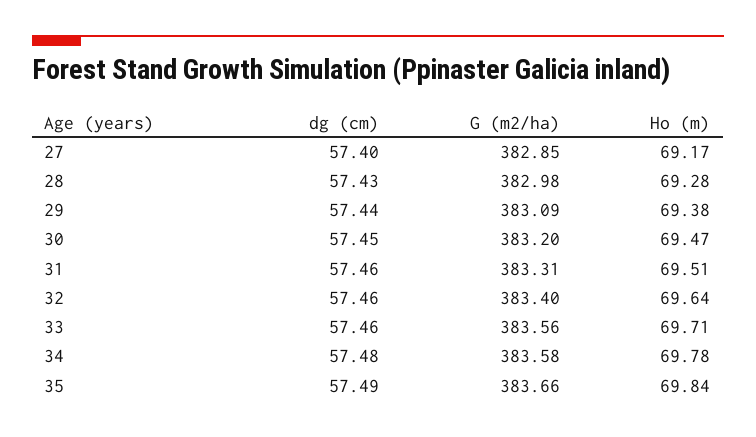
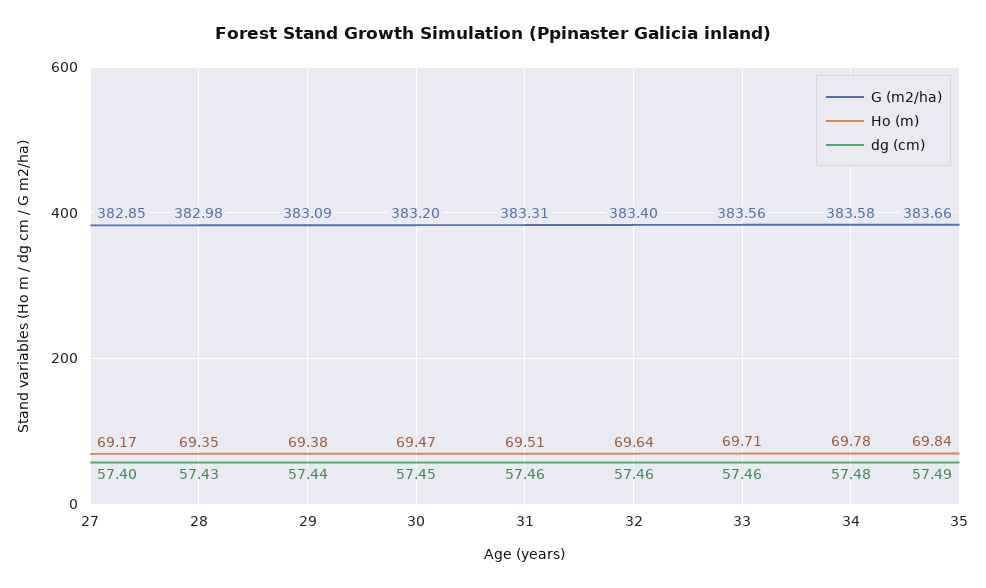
Ho (m), 28: 69.28 -> 69.35

